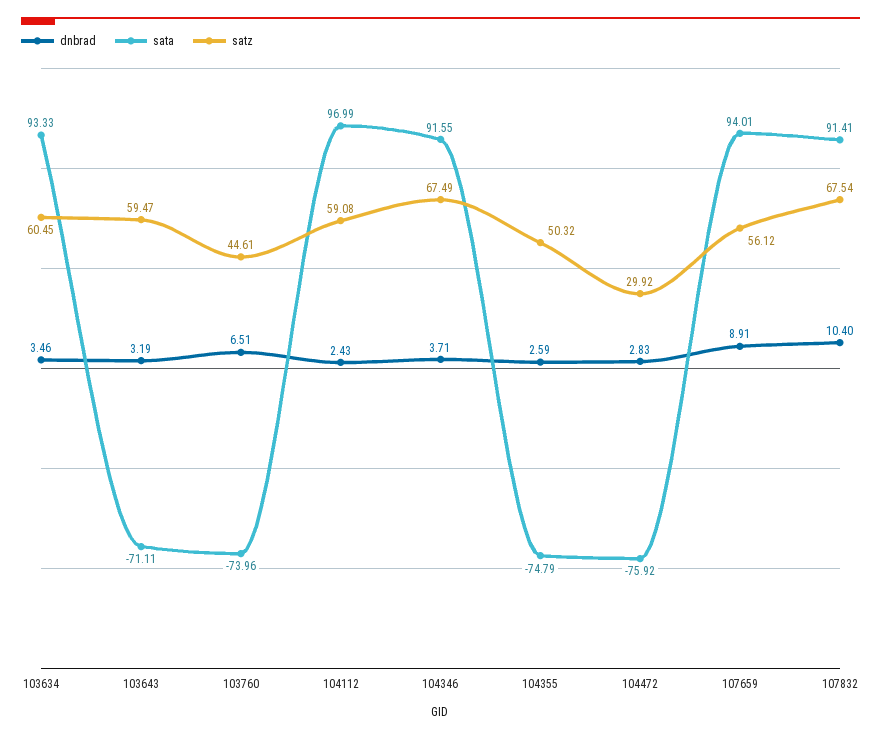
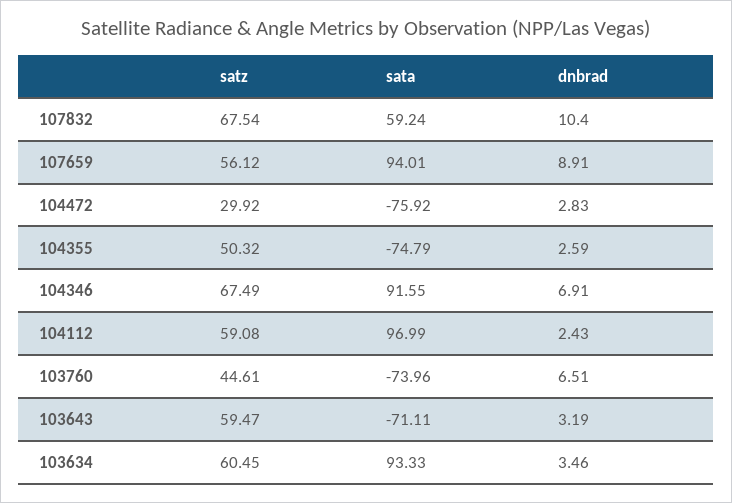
dnbrad, 104346: 3.71 -> 6.91
sata, 107832: 91.41 -> 59.24

